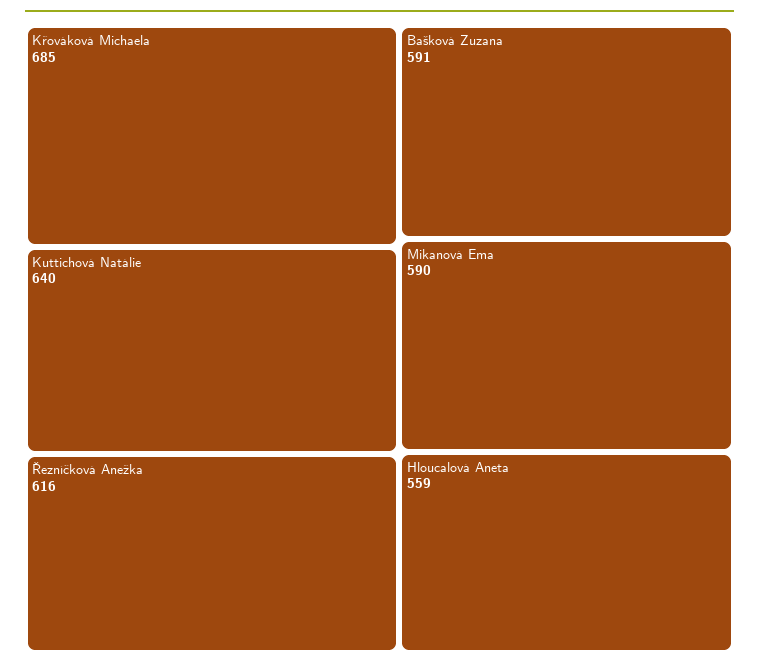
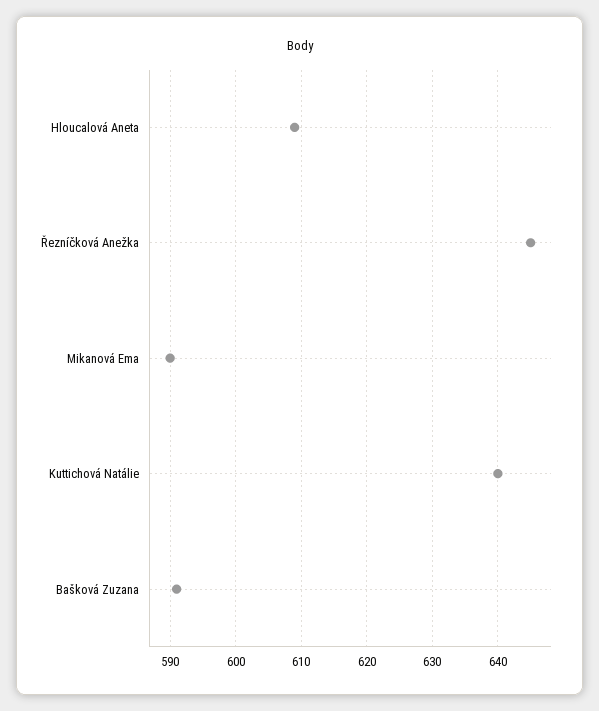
Křováková Michaela: 685 -> none
Řezníčková Anežka: 616 -> 645
Hloucalová Aneta: 559 -> 609

